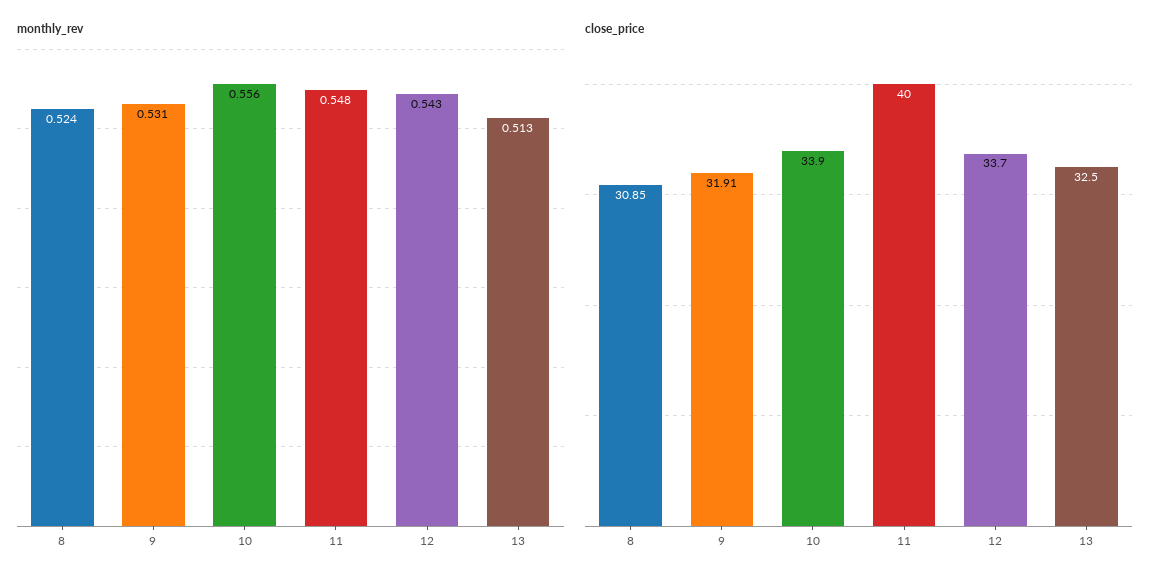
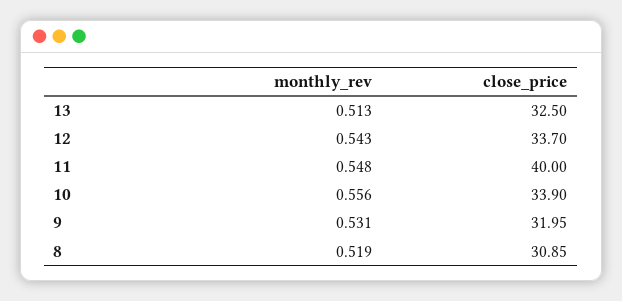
monthly_rev, 8: 0.524 -> 0.519
close_price, 9: 31.91 -> 31.95

